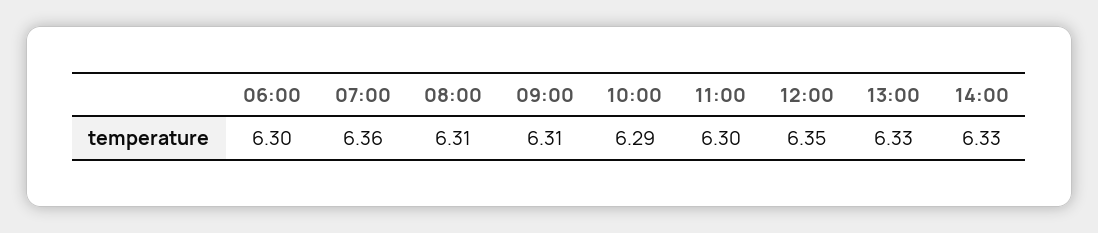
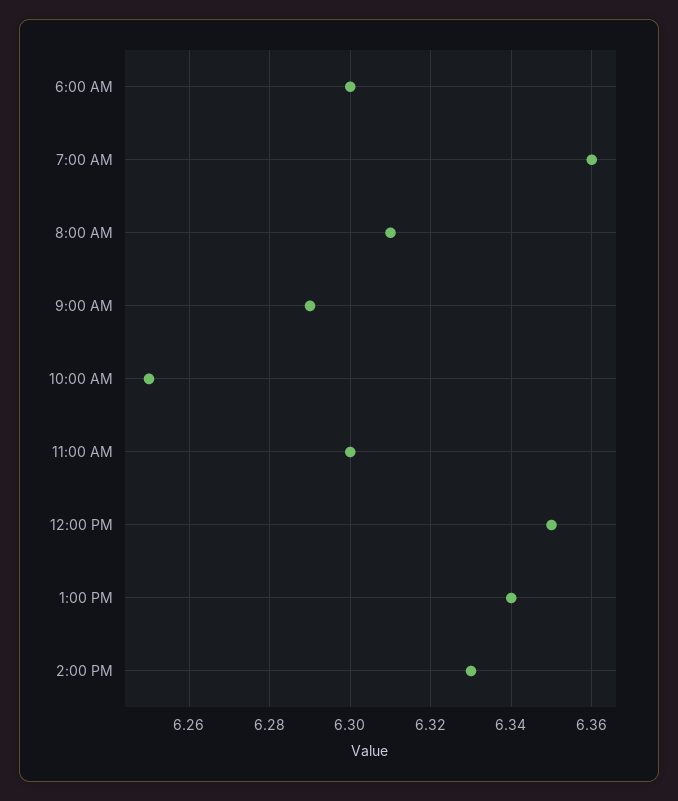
09:00: 6.31 -> 6.29
10:00: 6.29 -> 6.25
13:00: 6.33 -> 6.34

